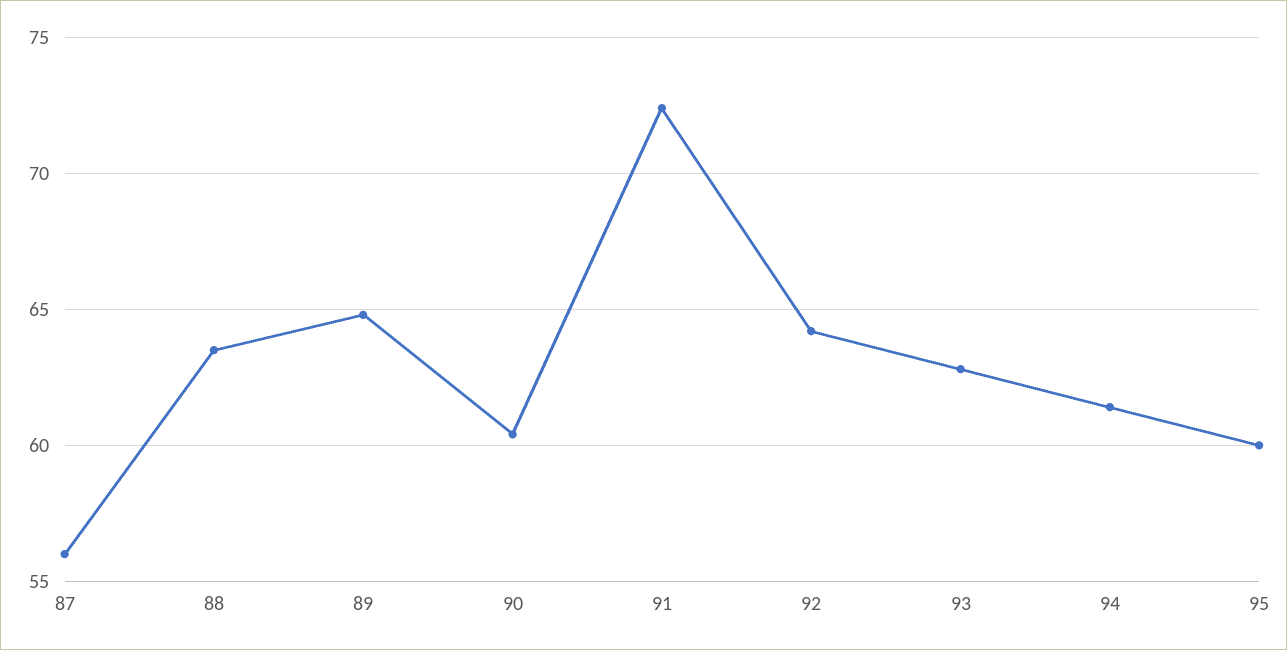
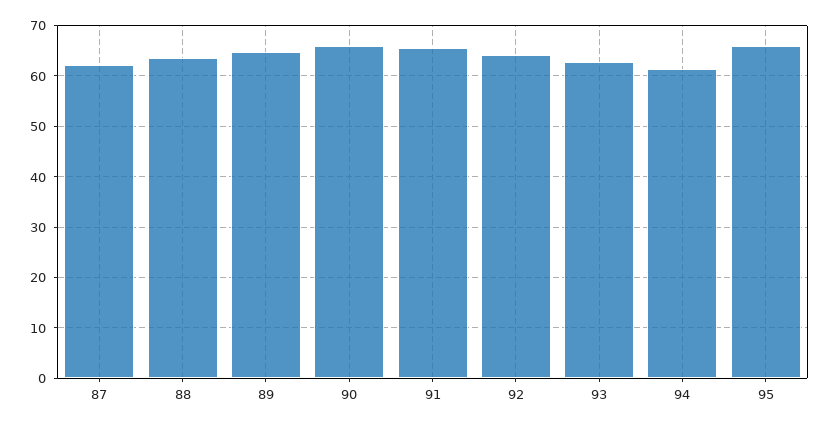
87: 56 -> 62
90: 60.5 -> 66
91: 72.5 -> 66
95: 60 -> 66

